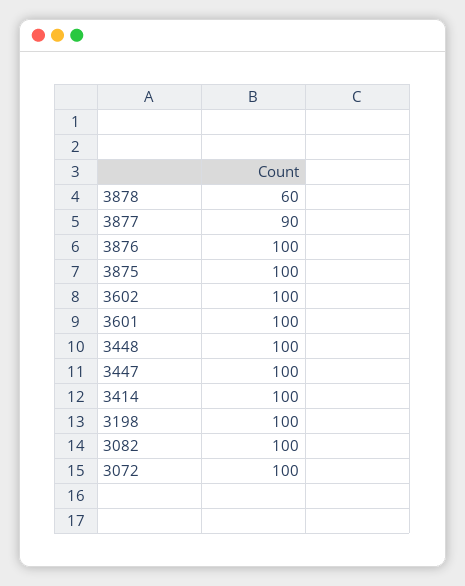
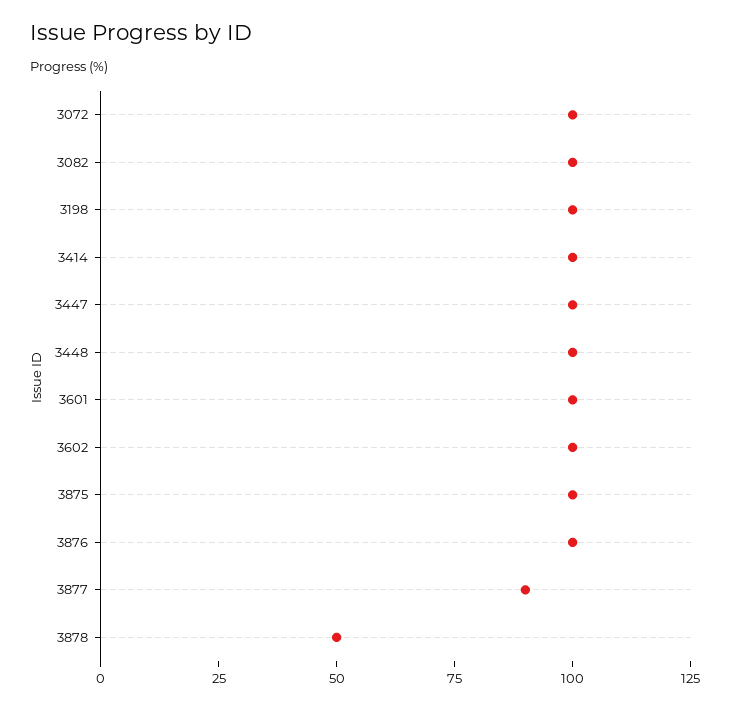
3878: 60 -> 50

